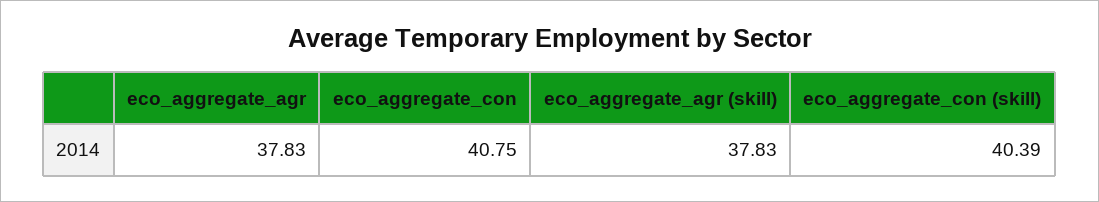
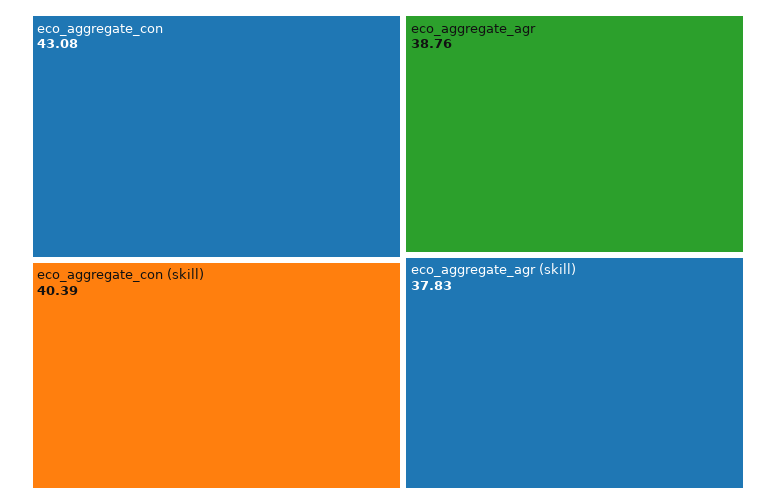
eco_aggregate_agr: 37.83 -> 38.76
eco_aggregate_con: 40.75 -> 43.08

